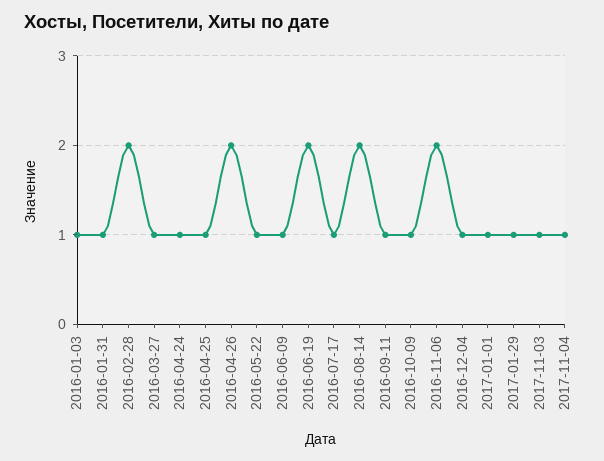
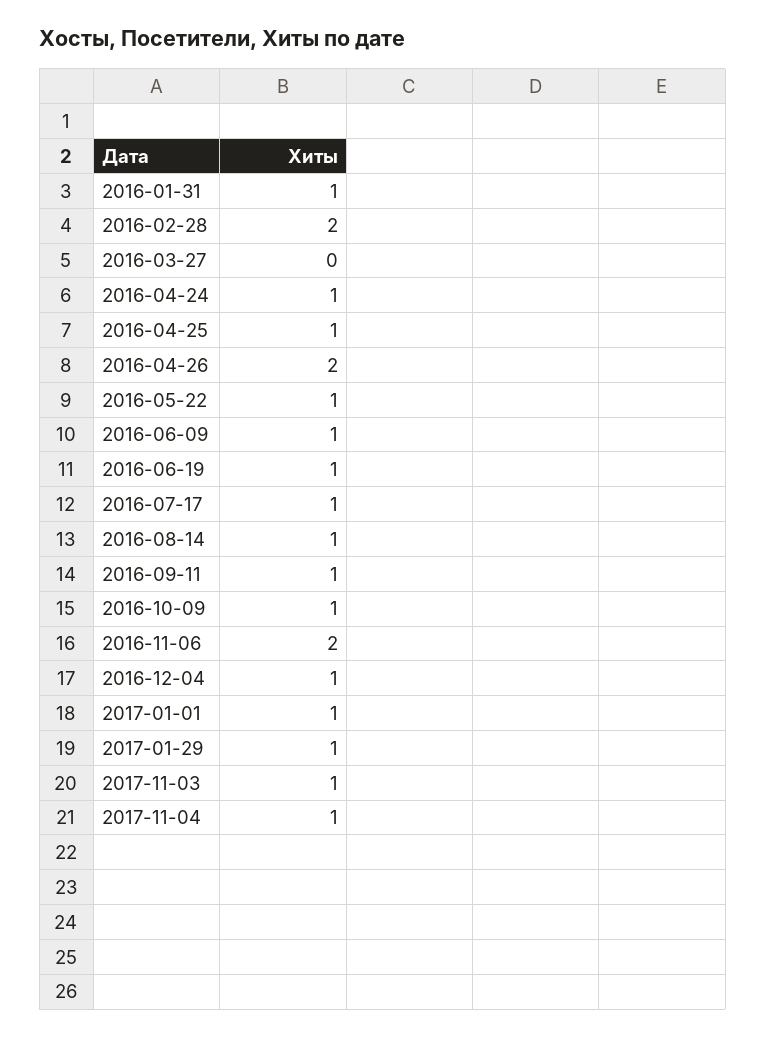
2016-01-03: 1 -> none
2016-03-27: 1 -> 0
2016-06-19: 2 -> 1
2016-08-14: 2 -> 1

